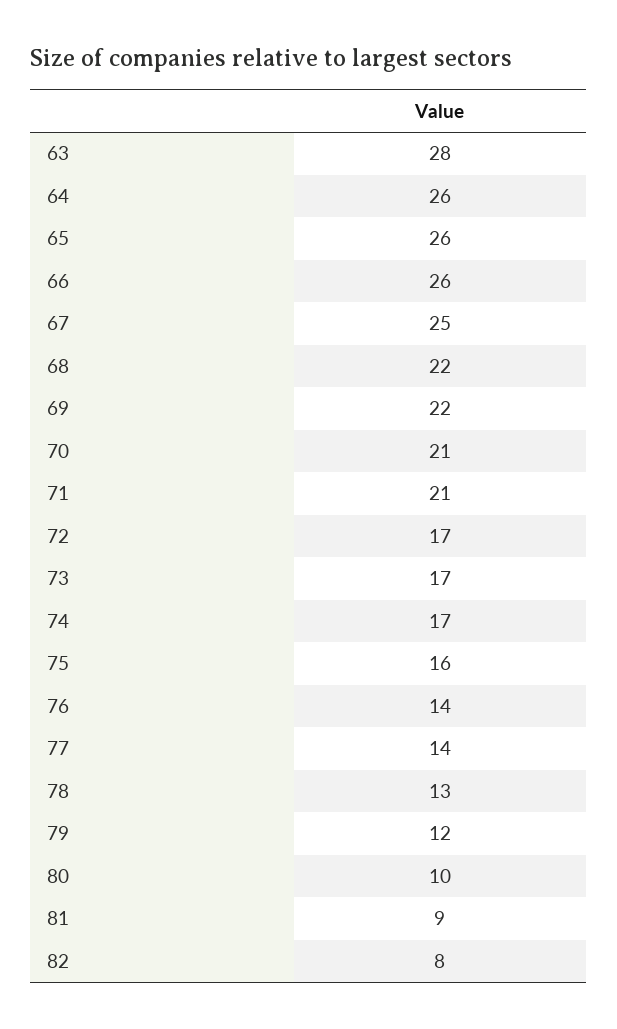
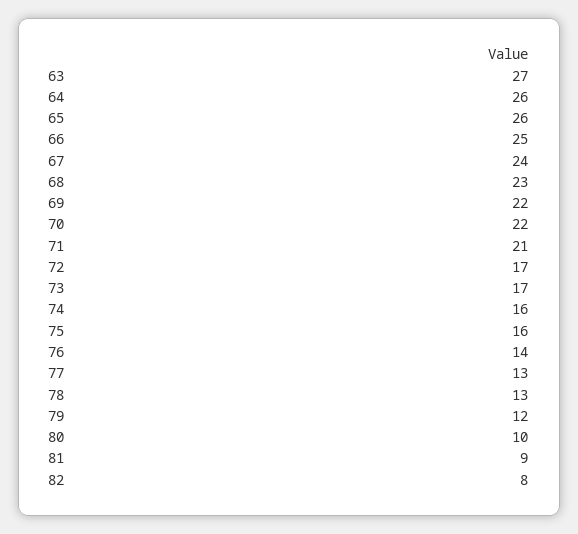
63: 28 -> 27
66: 26 -> 25
67: 25 -> 24
68: 22 -> 23
70: 21 -> 22
74: 17 -> 16
77: 14 -> 13

